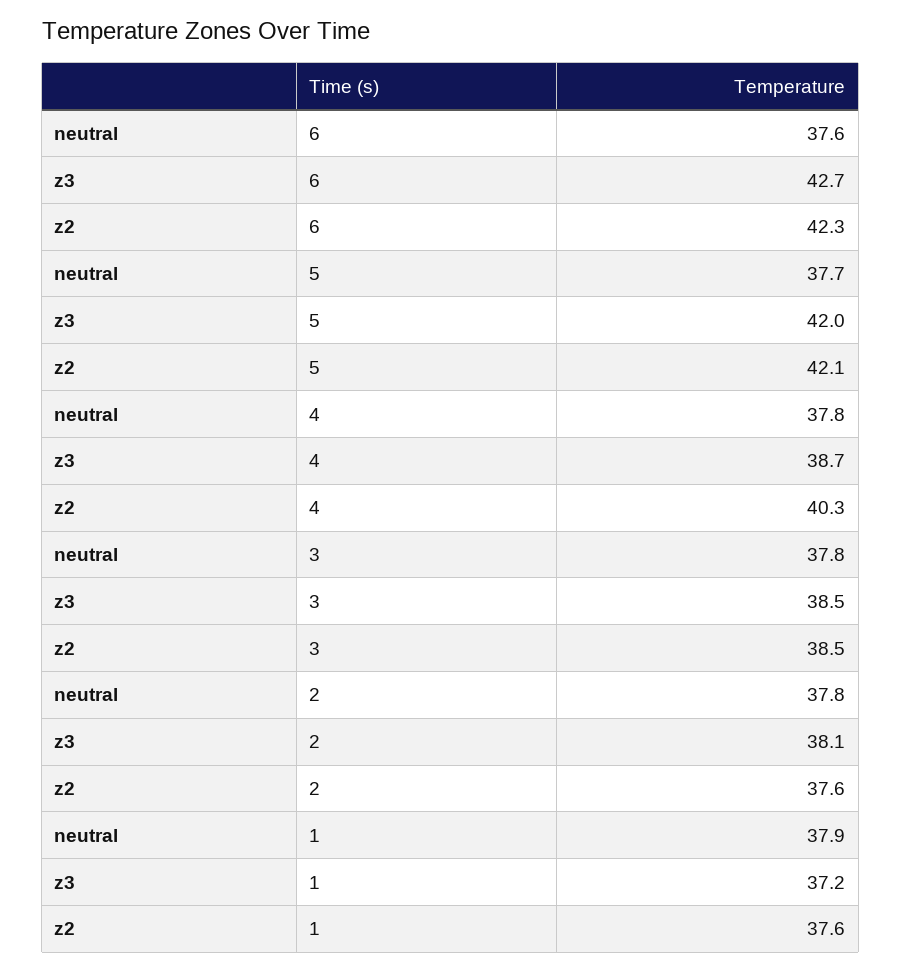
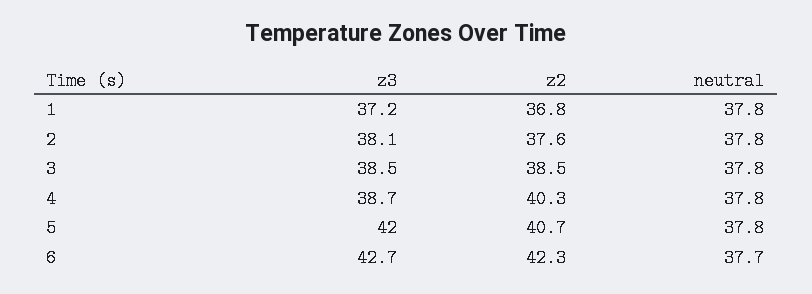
neutral, 6: 37.6 -> 37.7
neutral, 5: 37.7 -> 37.8
z2, 5: 42.1 -> 40.7
neutral, 1: 37.9 -> 37.8
z2, 1: 37.6 -> 36.8

